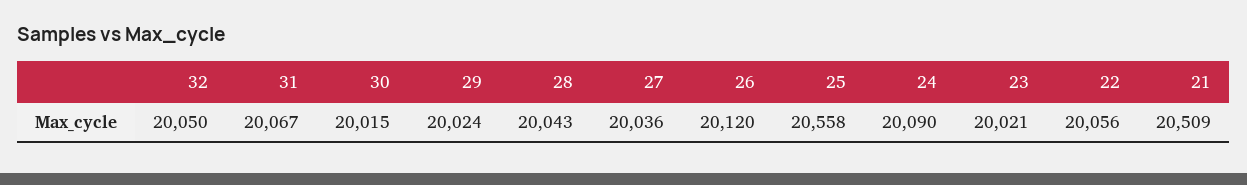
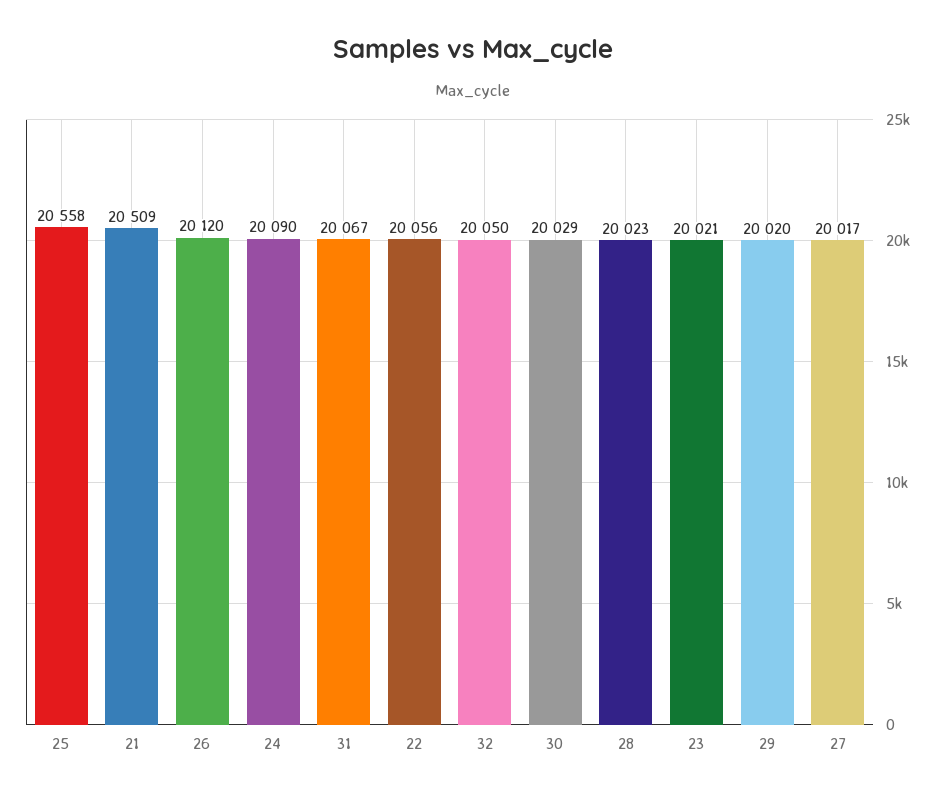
30: 20015 -> 20029
29: 20024 -> 20020
28: 20043 -> 20023
27: 20036 -> 20017

